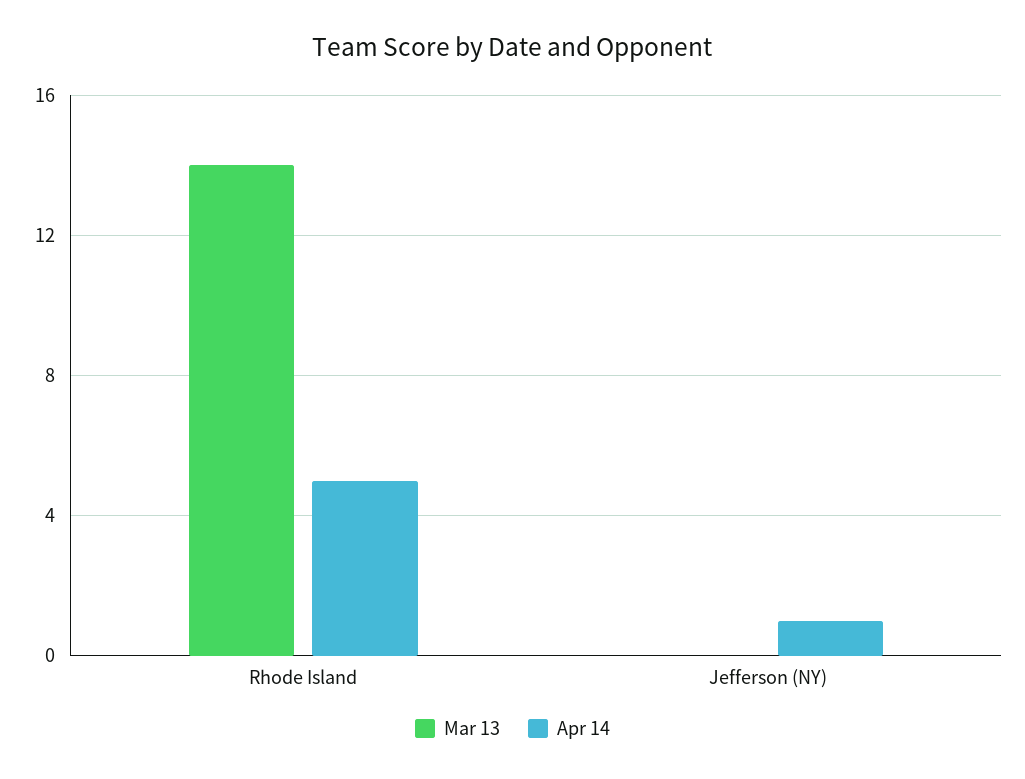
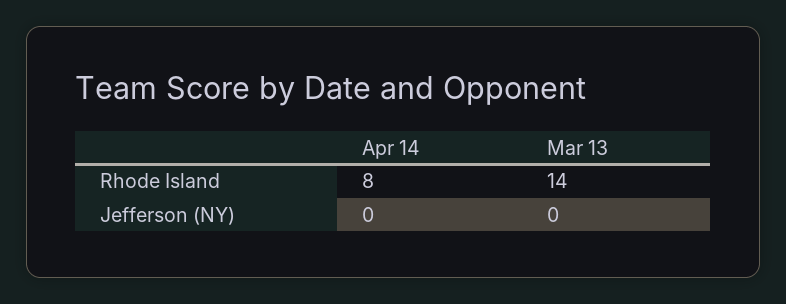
Apr 14, Rhode Island: 5 -> 8
Apr 14, Jefferson (NY): 1 -> 0

